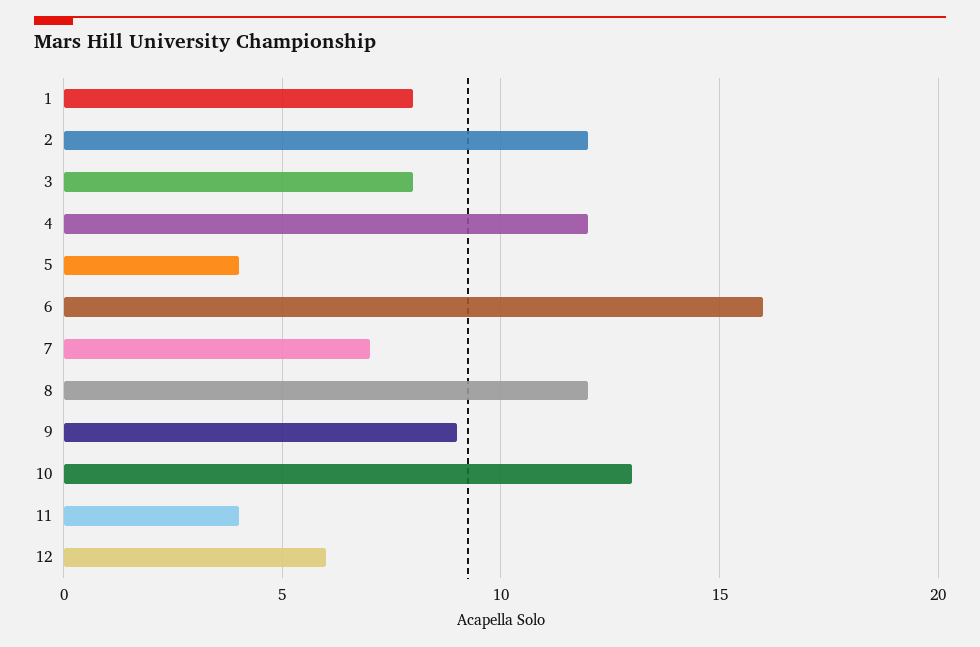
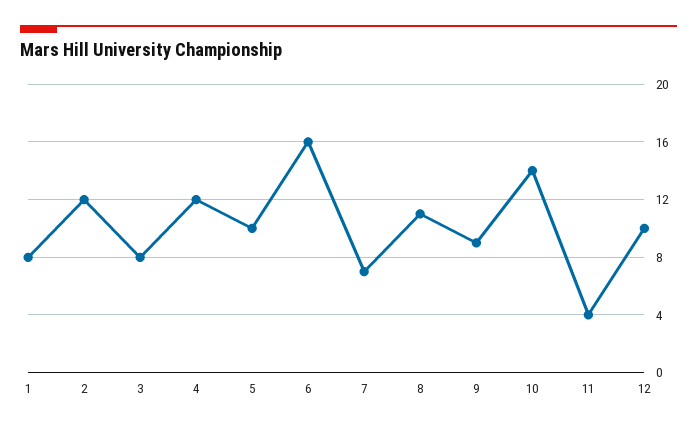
5: 4 -> 10
8: 12 -> 11
10: 13 -> 14
12: 6 -> 10

